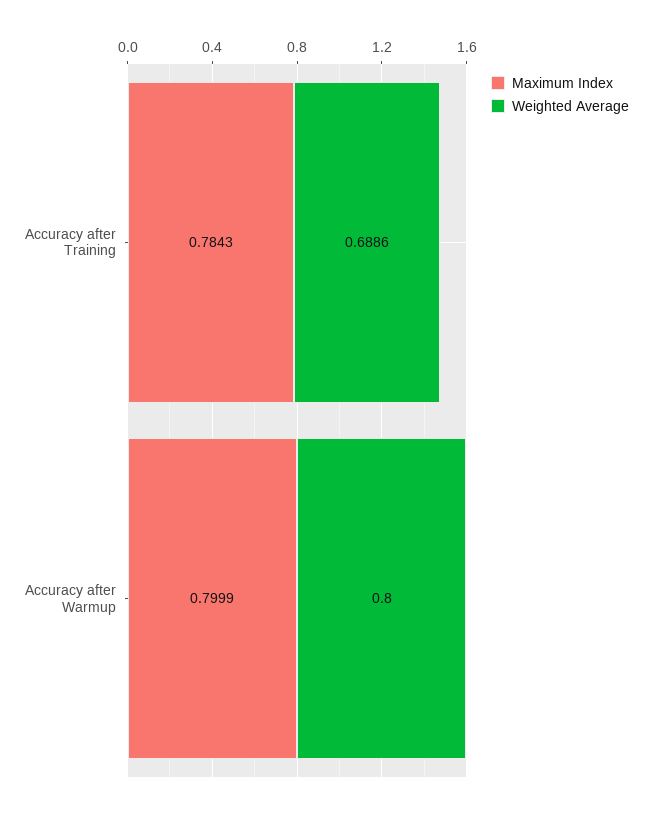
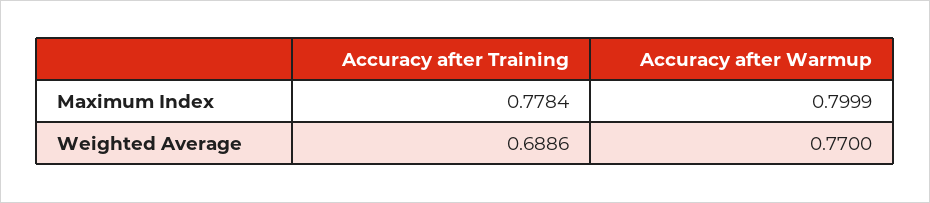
Maximum Index, Accuracy after Training: 0.7843 -> 0.7784
Weighted Average, Accuracy after Warmup: 0.8 -> 0.77

